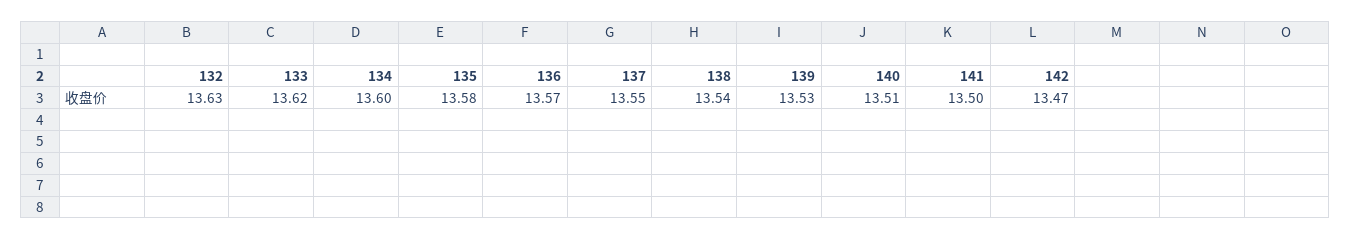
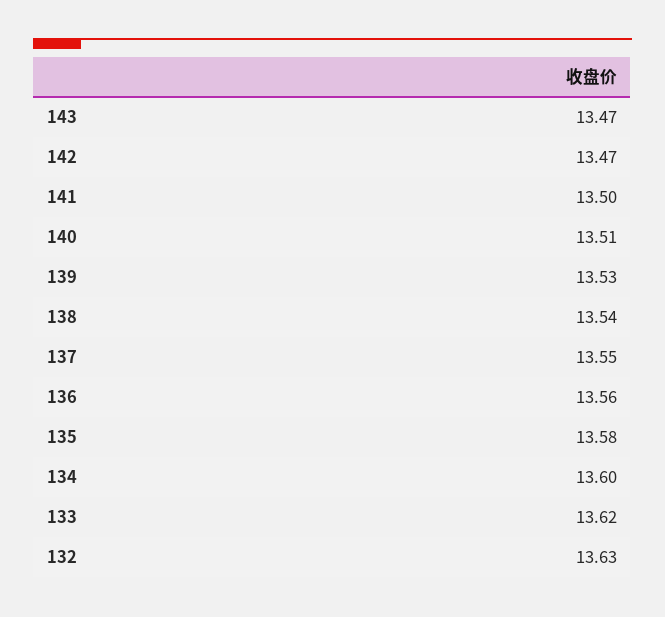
136: 13.57 -> 13.56
143: none -> 13.47

